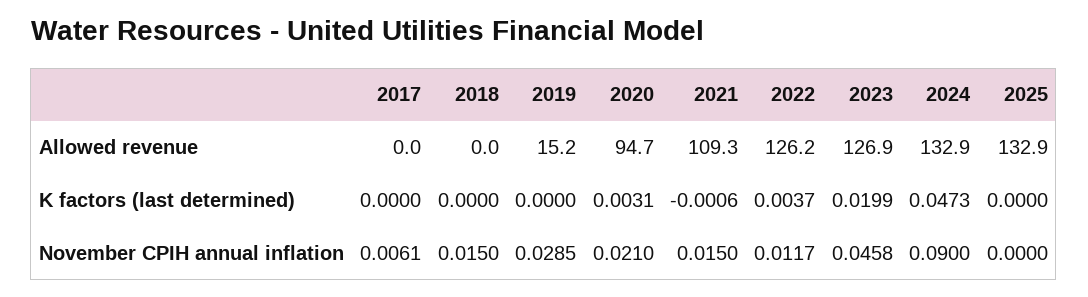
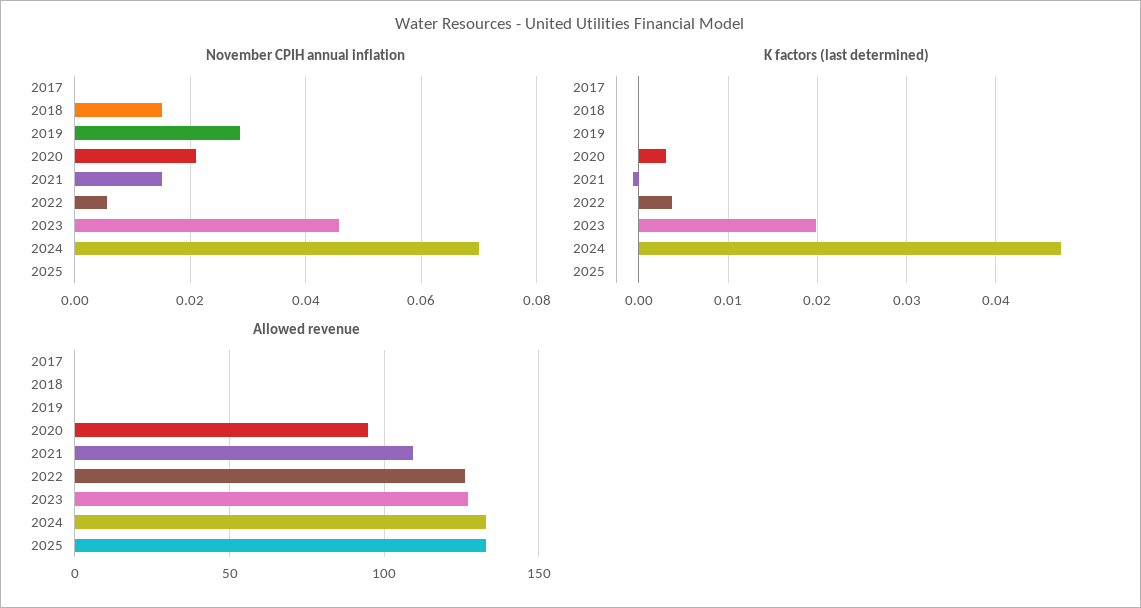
Allowed revenue, 2019: 15.2 -> 0
November CPIH annual inflation, 2017: 0.0061 -> 0
November CPIH annual inflation, 2022: 0.0117 -> 0.006
November CPIH annual inflation, 2024: 0.09 -> 0.07

